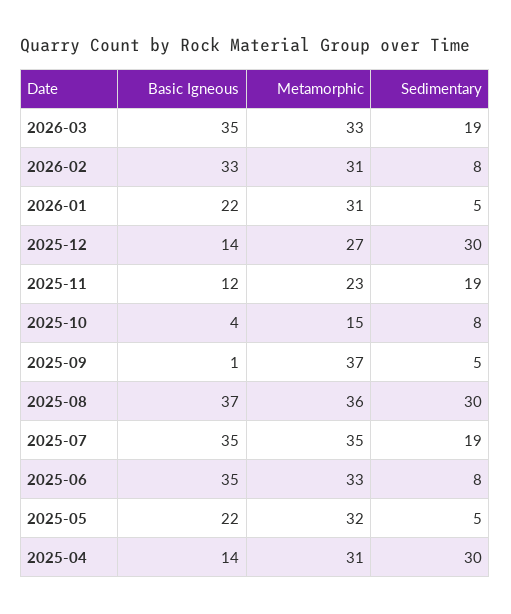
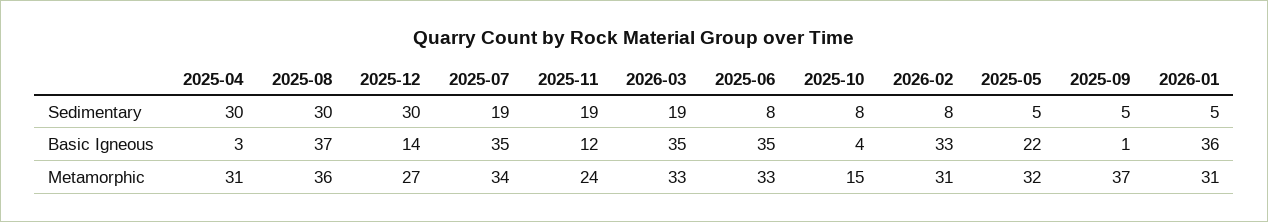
Basic Igneous, 2026-01: 22 -> 36
Metamorphic, 2025-11: 23 -> 24
Metamorphic, 2025-07: 35 -> 34
Basic Igneous, 2025-04: 14 -> 3

